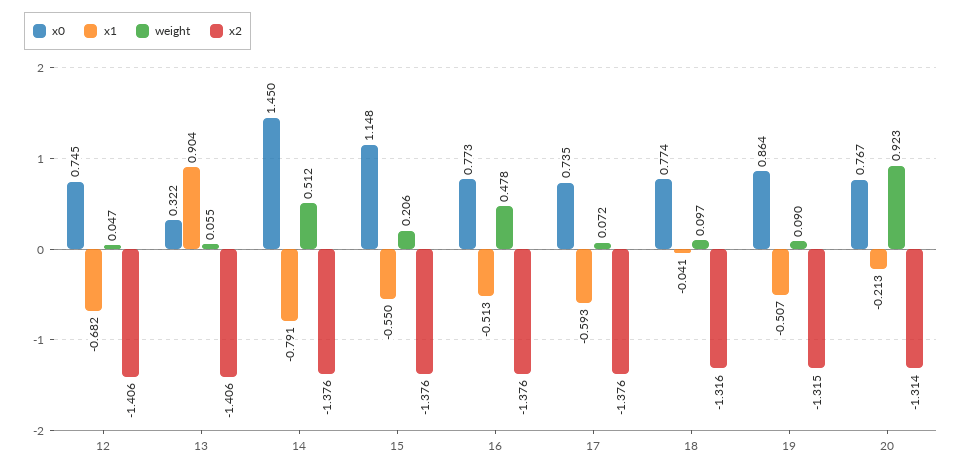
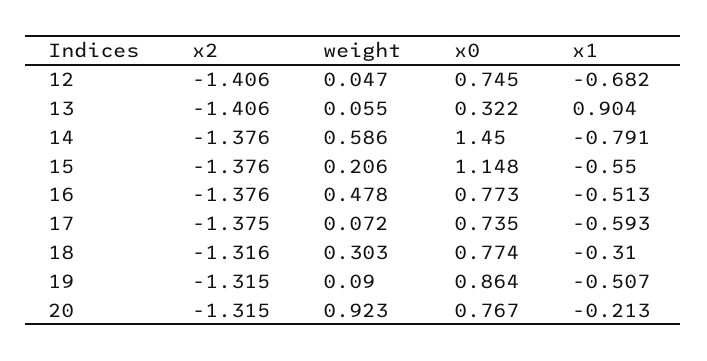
weight, 14: 0.512 -> 0.586
x2, 17: -1.376 -> -1.375
x1, 18: -0.041 -> -0.31
weight, 18: 0.097 -> 0.303
x2, 20: -1.314 -> -1.315

